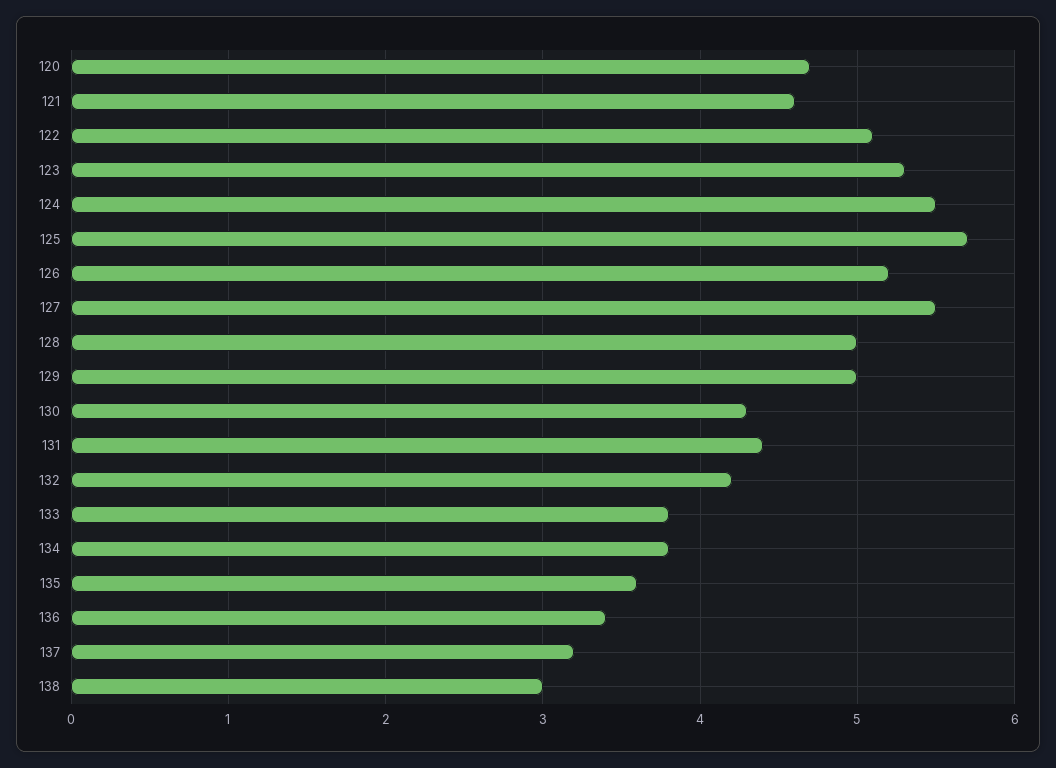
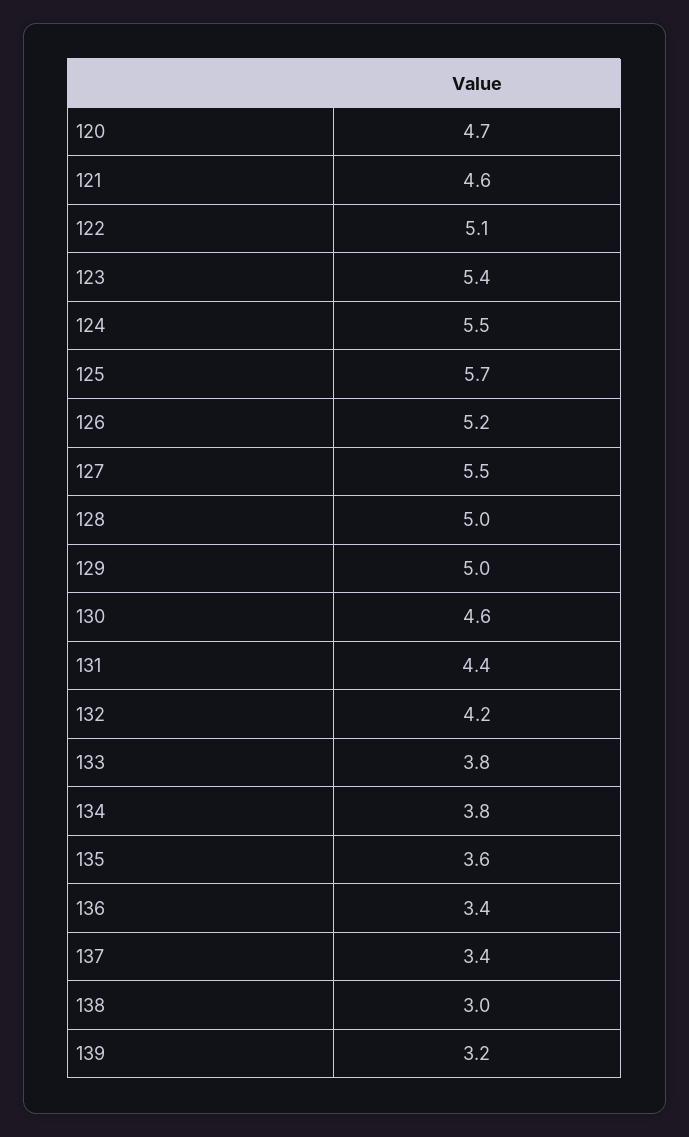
123: 5.3 -> 5.4
130: 4.3 -> 4.6
137: 3.2 -> 3.4
139: none -> 3.2

